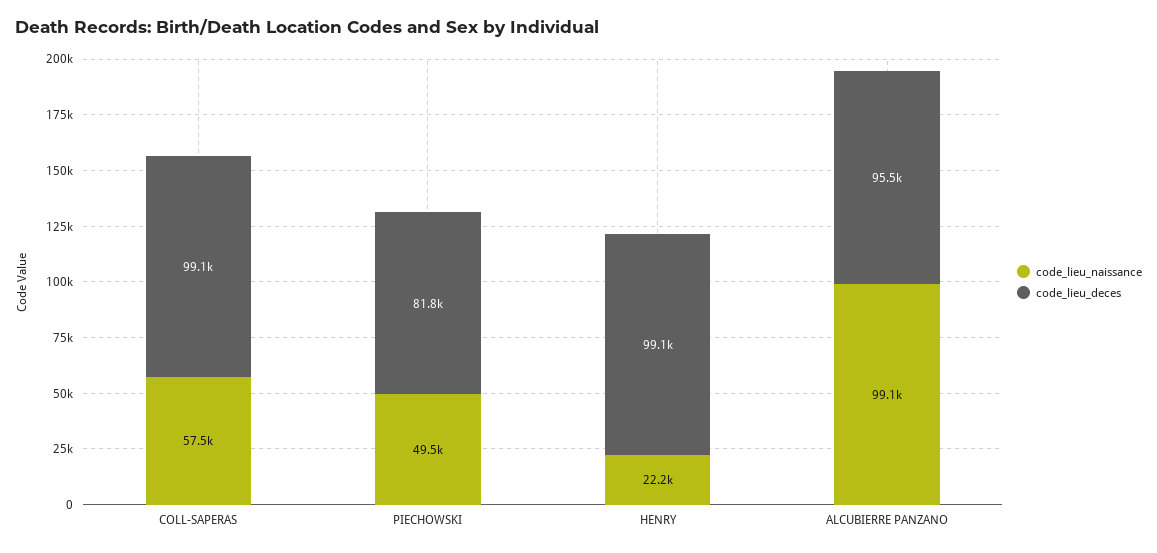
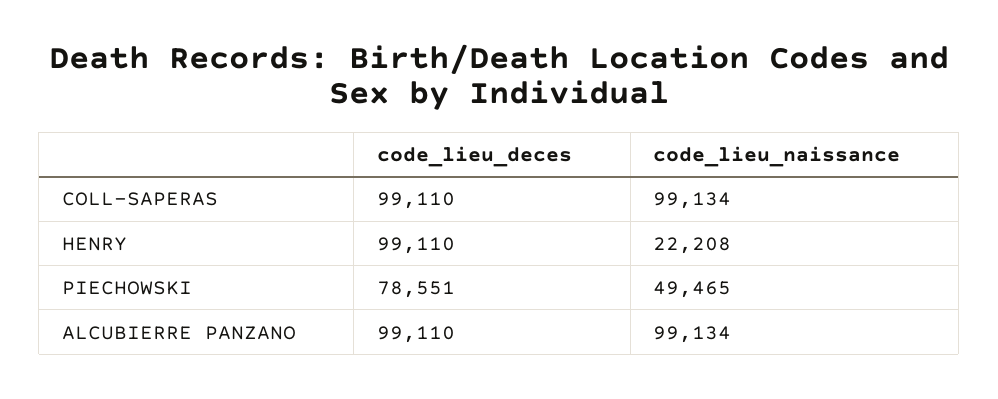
code_lieu_naissance, COLL-SAPERAS: 57500 -> 99134
code_lieu_deces, PIECHOWSKI: 81800 -> 78551
code_lieu_deces, ALCUBIERRE PANZANO: 95500 -> 99110

